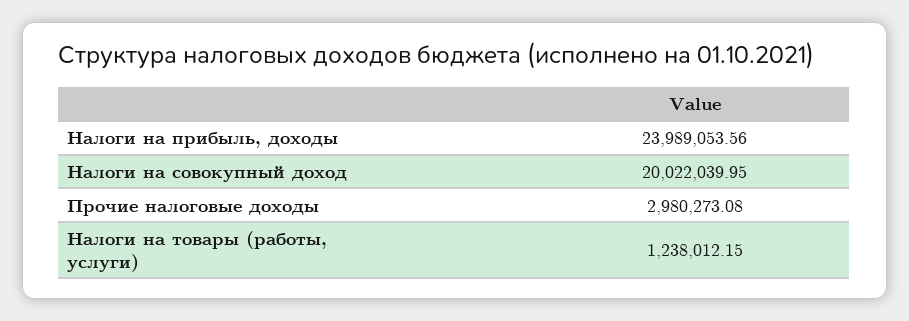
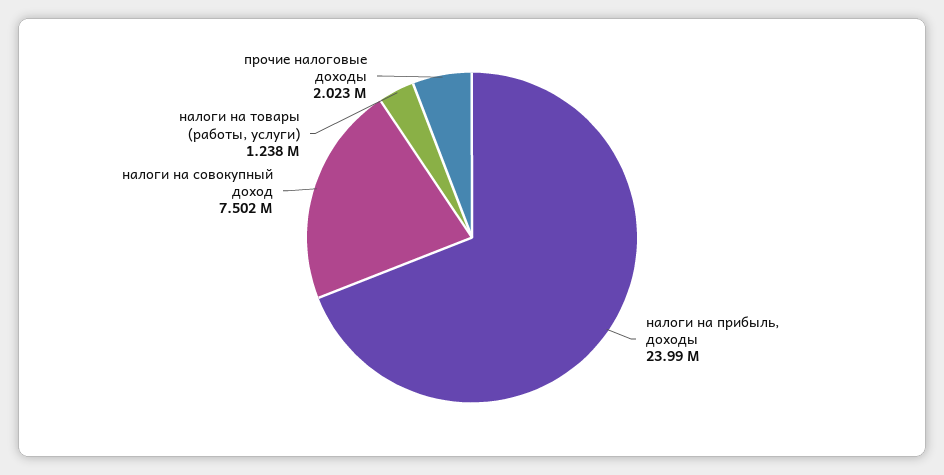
Налоги на совокупный доход: 20022039.95 -> 7502000
Прочие налоговые доходы: 2980273.08 -> 2023000

